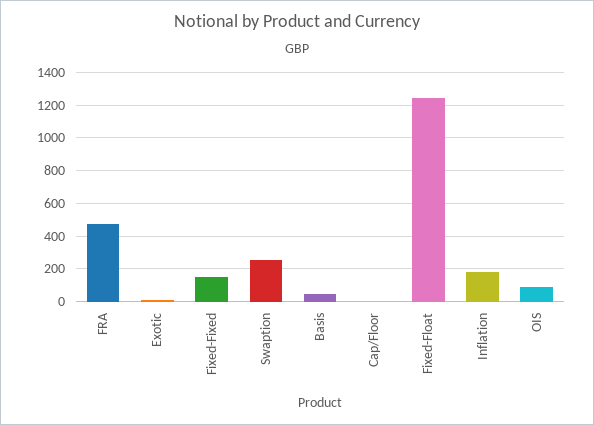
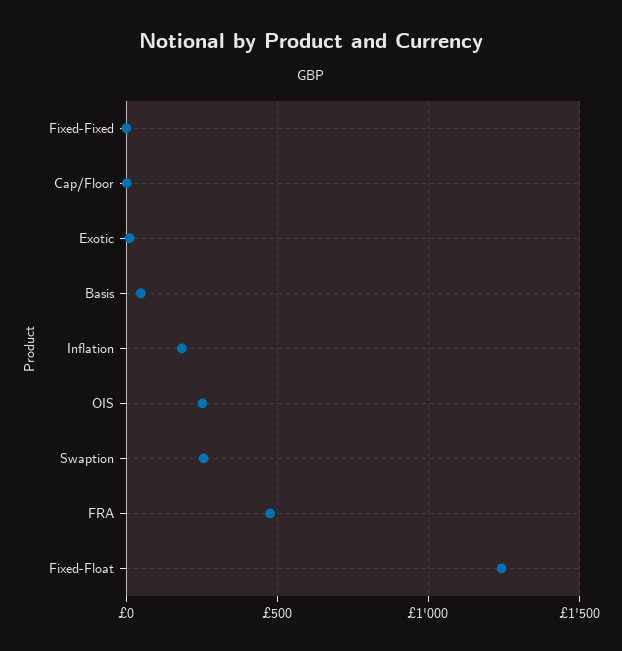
Fixed-Fixed: 150 -> 0
OIS: 100 -> 250

